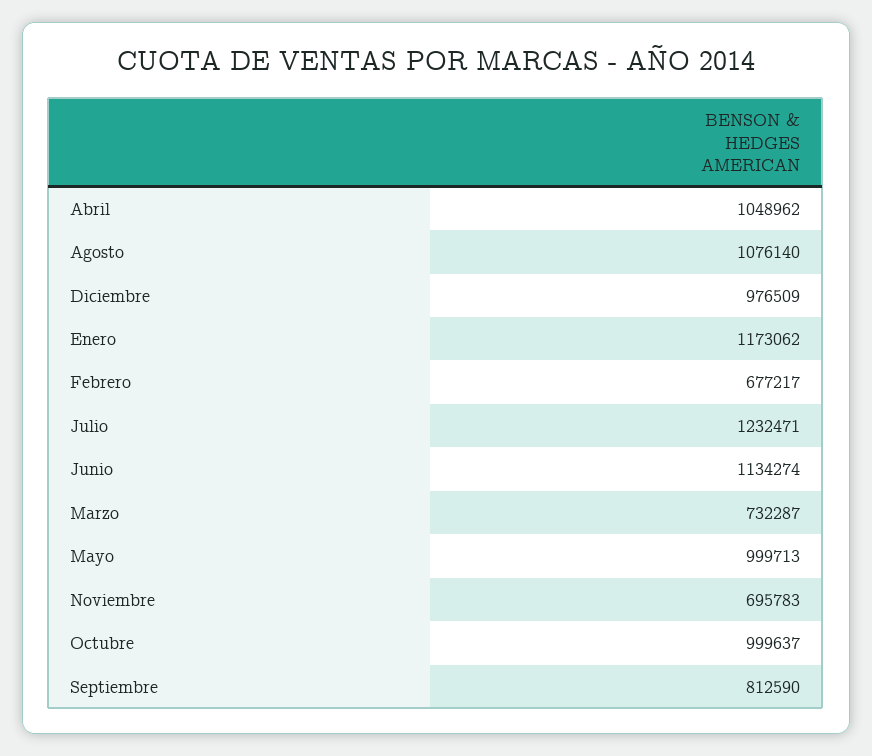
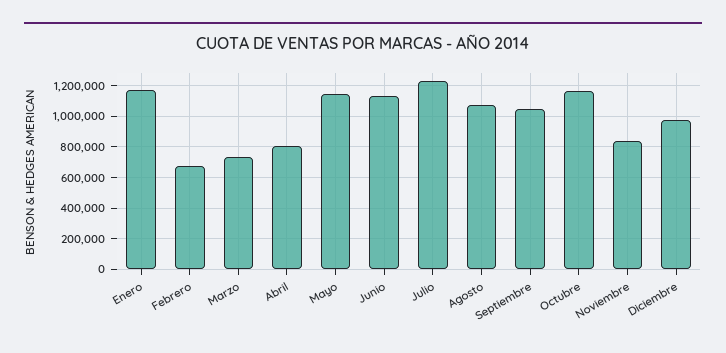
Abril: 1048962 -> 800000
Mayo: 999713 -> 1150000
Noviembre: 695783 -> 850000
Octubre: 999637 -> 1150000
Septiembre: 812590 -> 1050000

